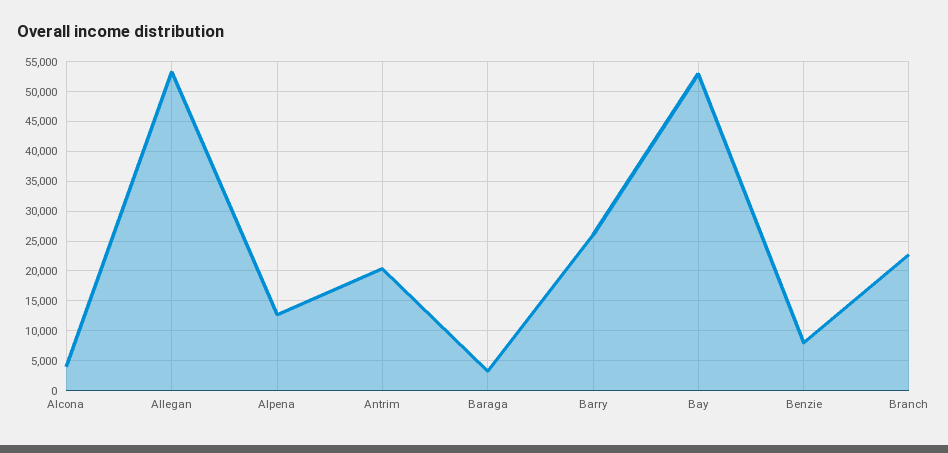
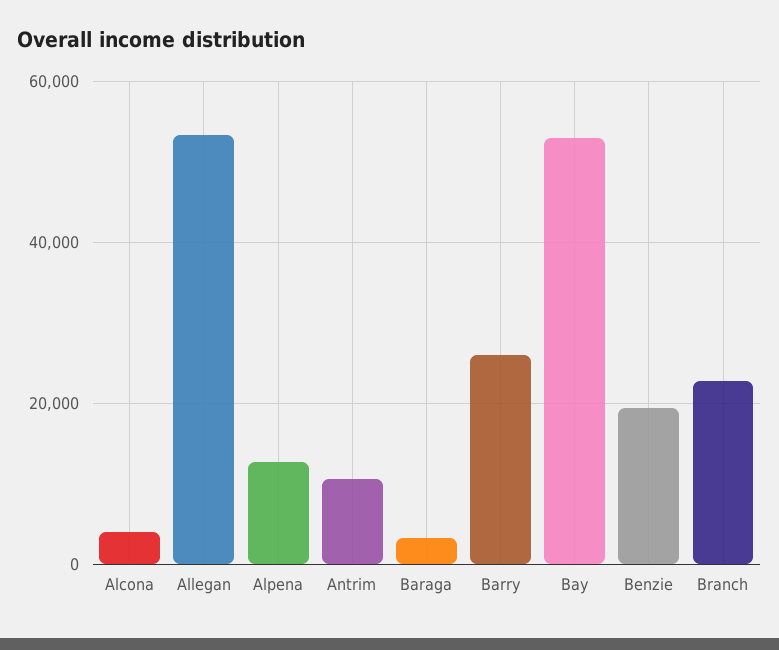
Antrim: 20000 -> 10000
Benzie: 7500 -> 20000

